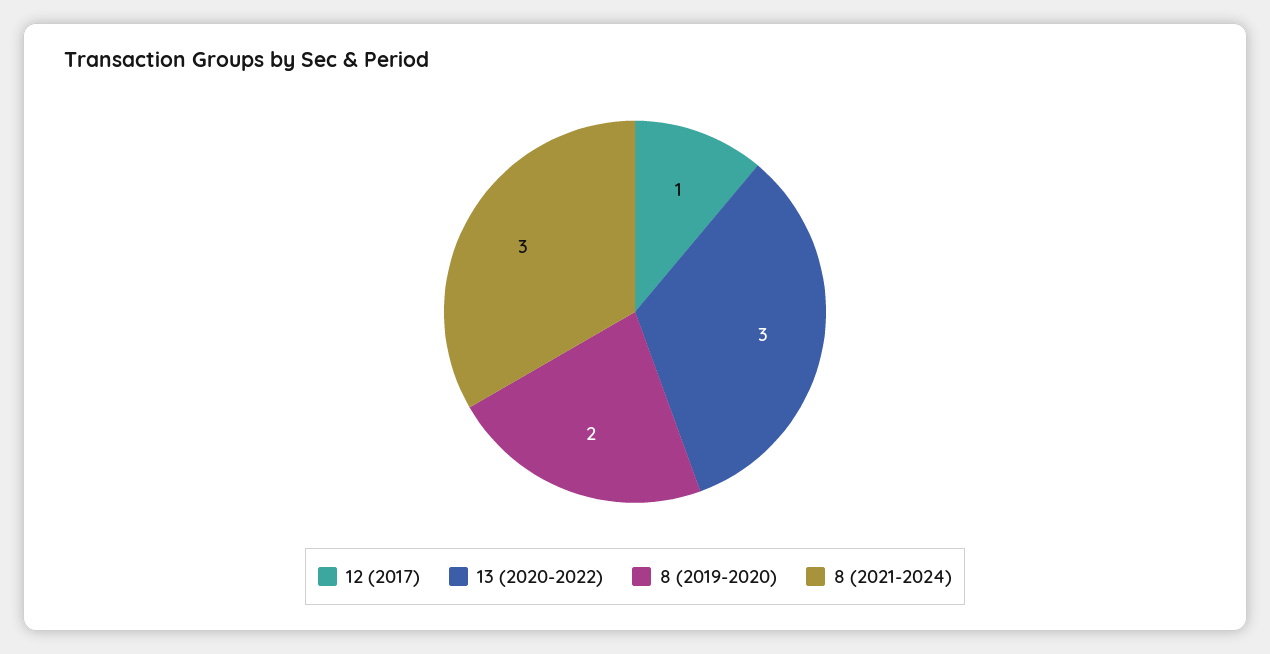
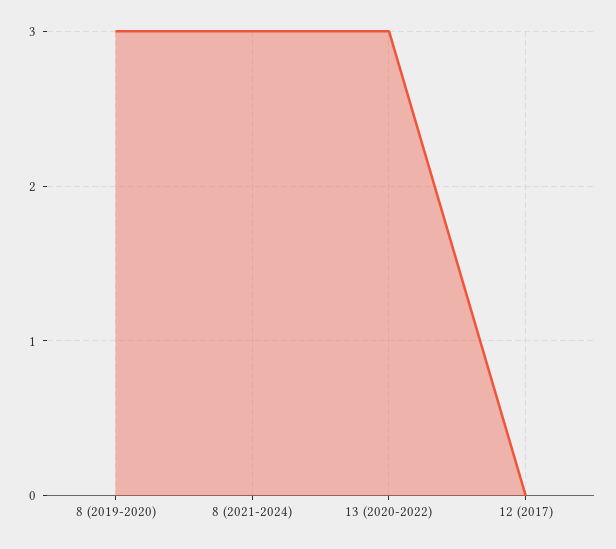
12 (2017): 1 -> 0
8 (2019-2020): 2 -> 3

